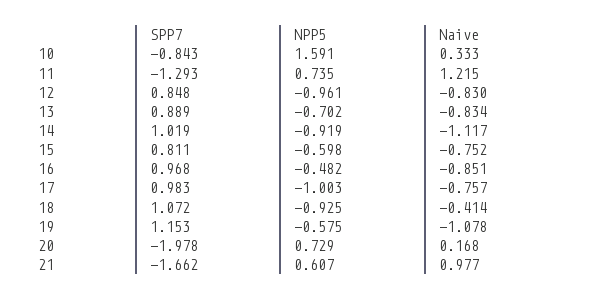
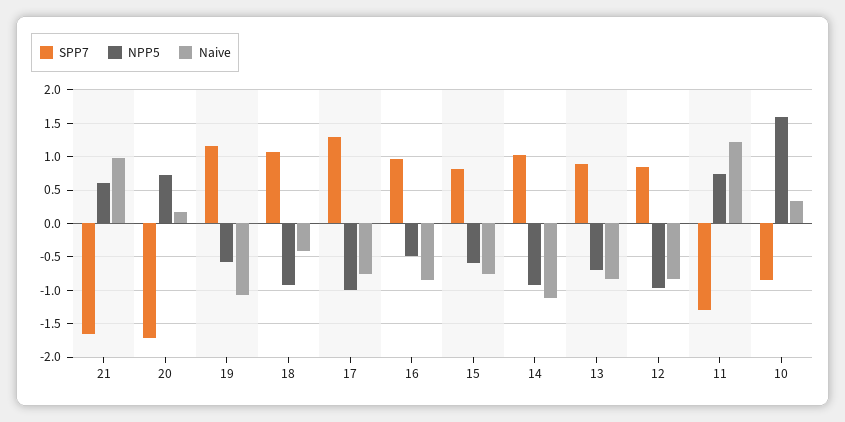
SPP7, 17: 0.983 -> 1.3
SPP7, 20: -1.978 -> -1.7

